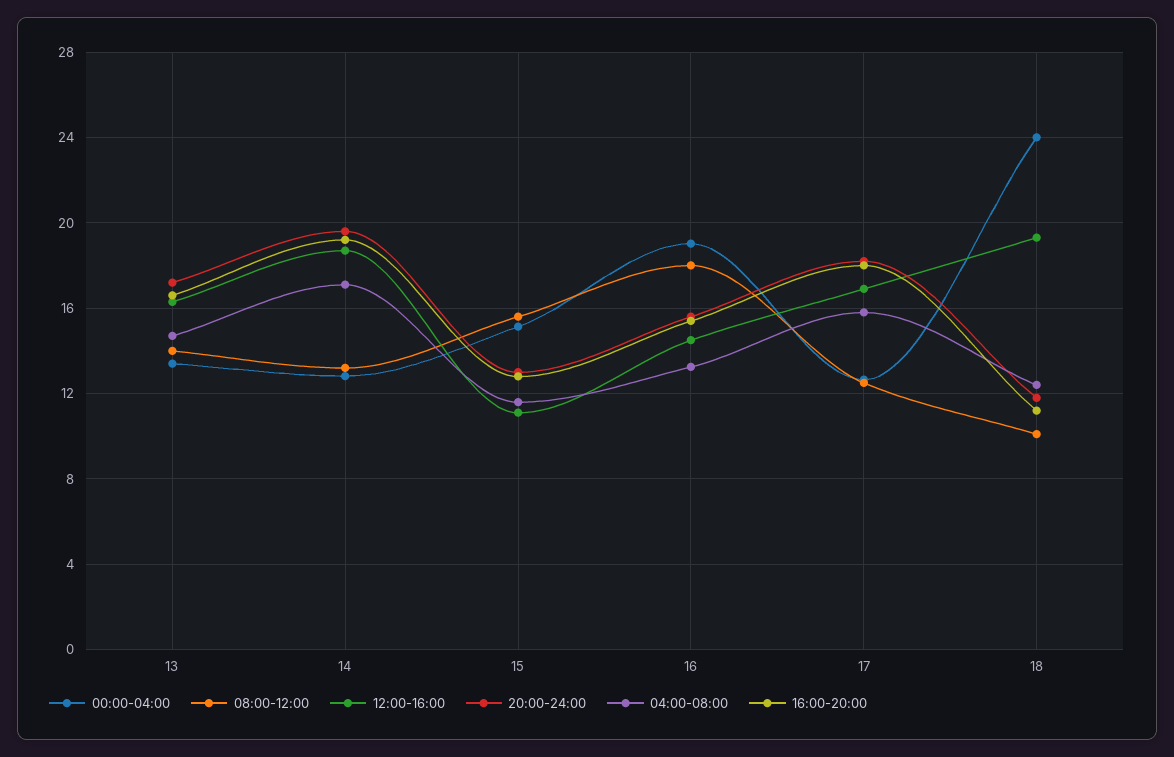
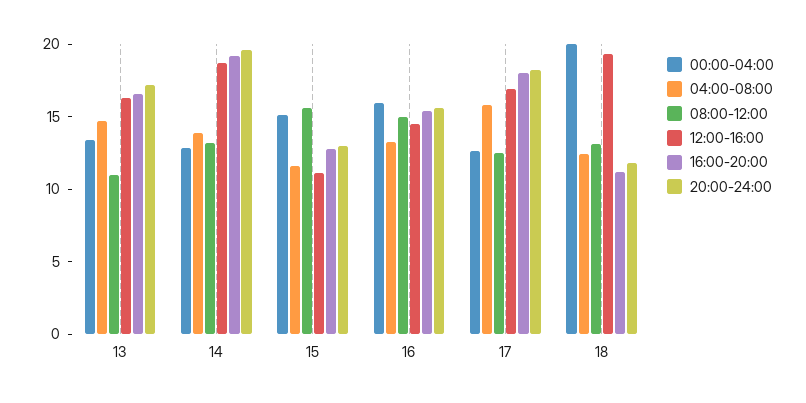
08:00-12:00, 13: 14 -> 11
04:00-08:00, 14: 17 -> 14
00:00-04:00, 16: 19 -> 16
08:00-12:00, 16: 18 -> 15
00:00-04:00, 18: 24 -> 20
08:00-12:00, 18: 10 -> 13

